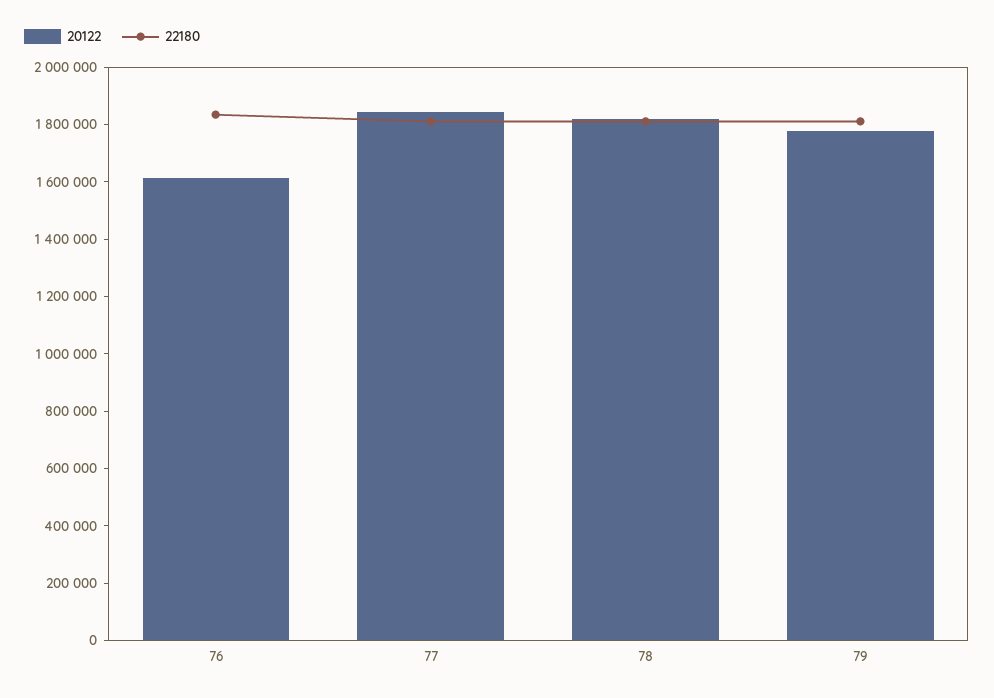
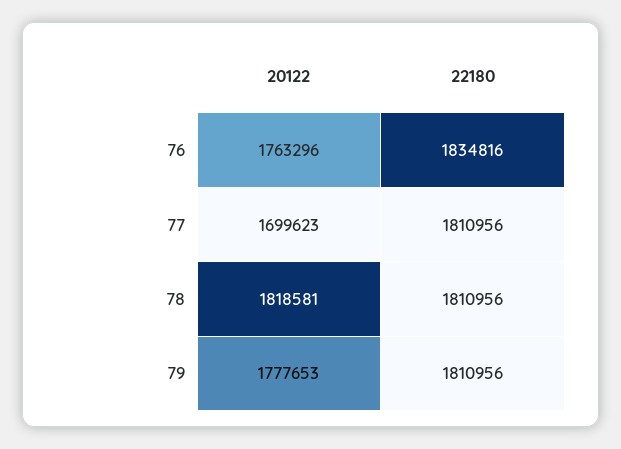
20122, 76: 1600000 -> 1763296
20122, 77: 1850000 -> 1699623

